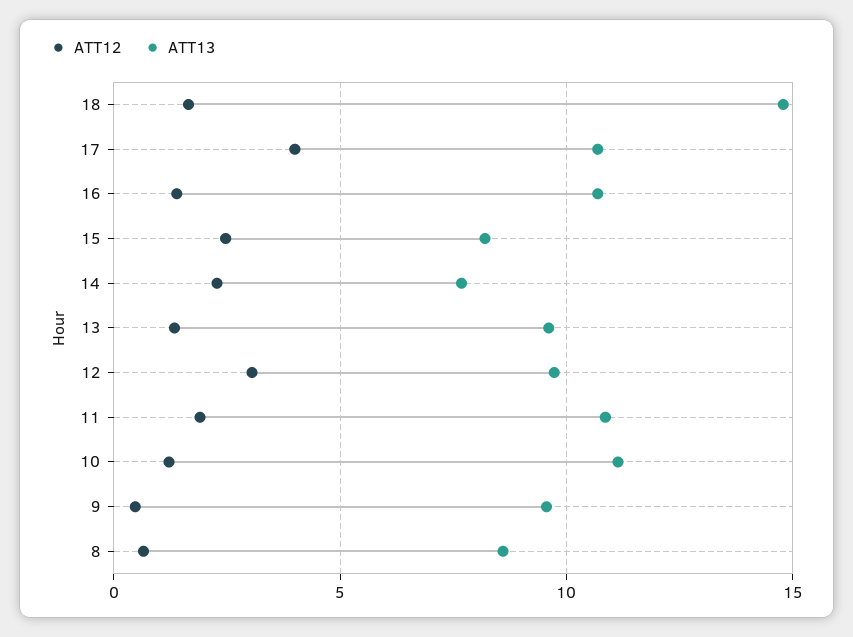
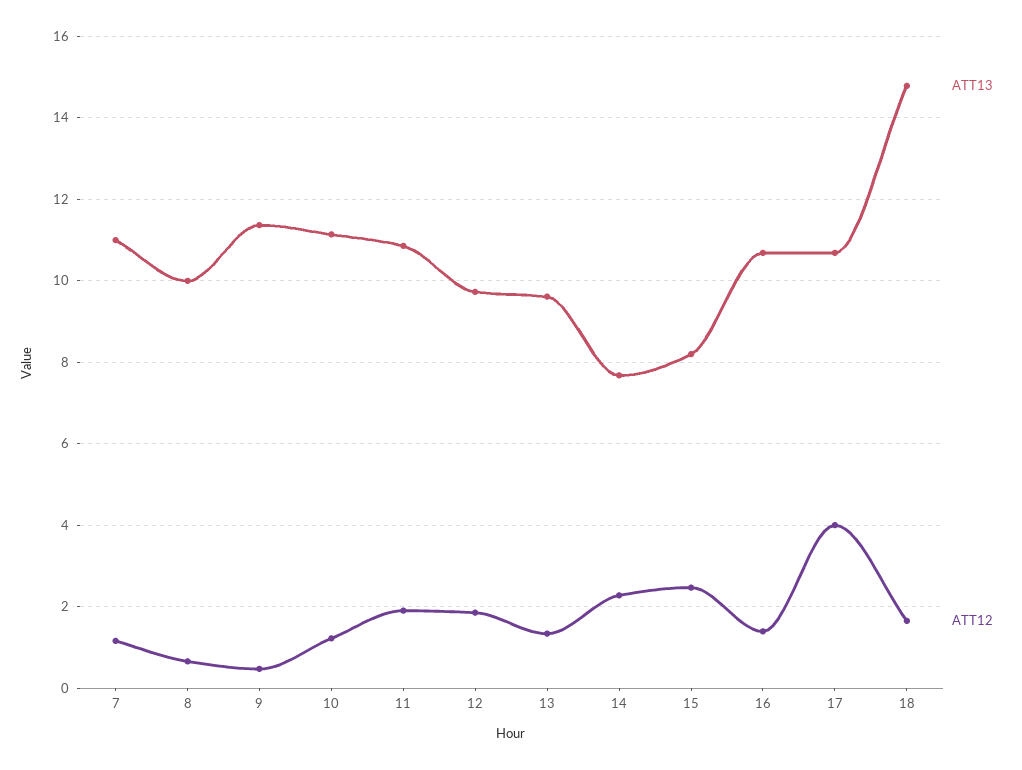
ATT12, 12: 3 -> 1.8
ATT13, 9: 9.5 -> 11.4
ATT13, 8: 8.5 -> 10
ATT13, 7: none -> 11
ATT12, 7: none -> 1.2

